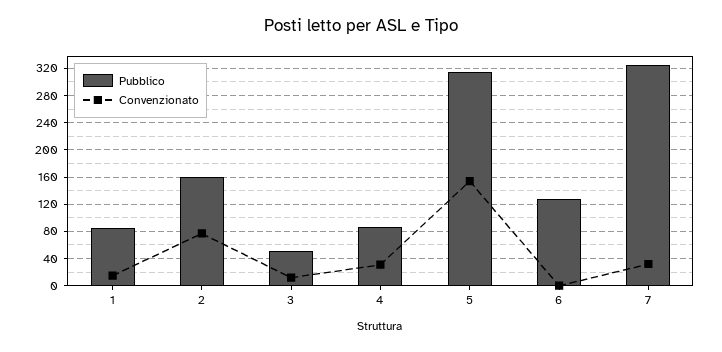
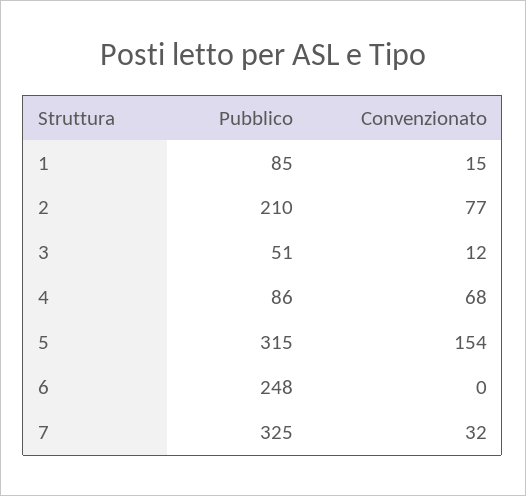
Pubblico, 2: 160 -> 210
Convenzionato, 4: 30 -> 68
Pubblico, 6: 130 -> 248

